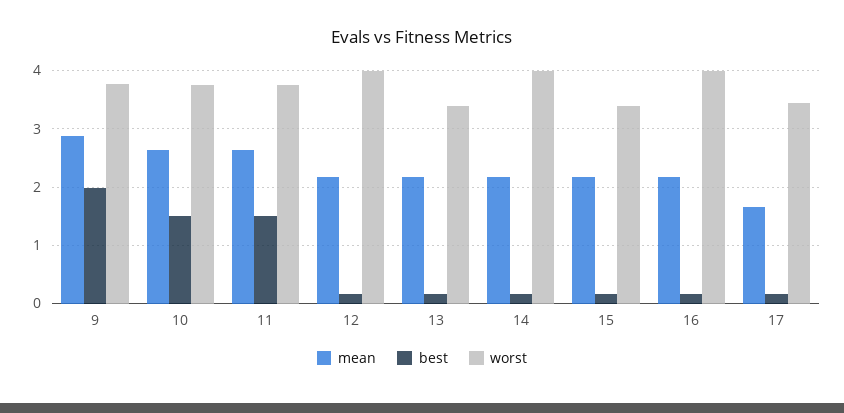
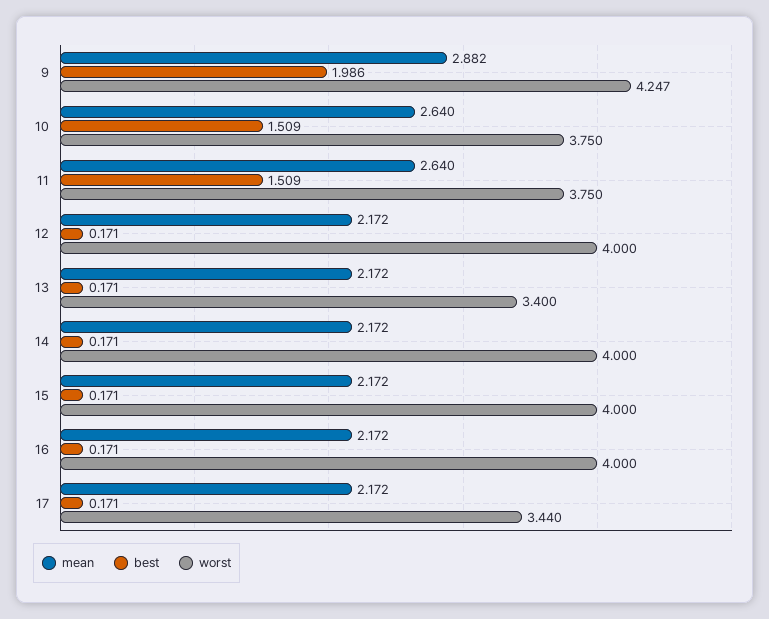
worst, 9: 3.8 -> 4.247
worst, 15: 3.4 -> 4
mean, 17: 1.6 -> 2.172

